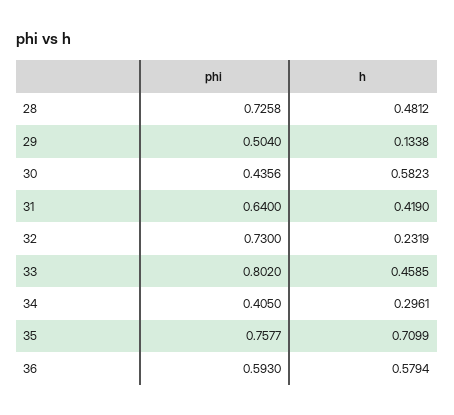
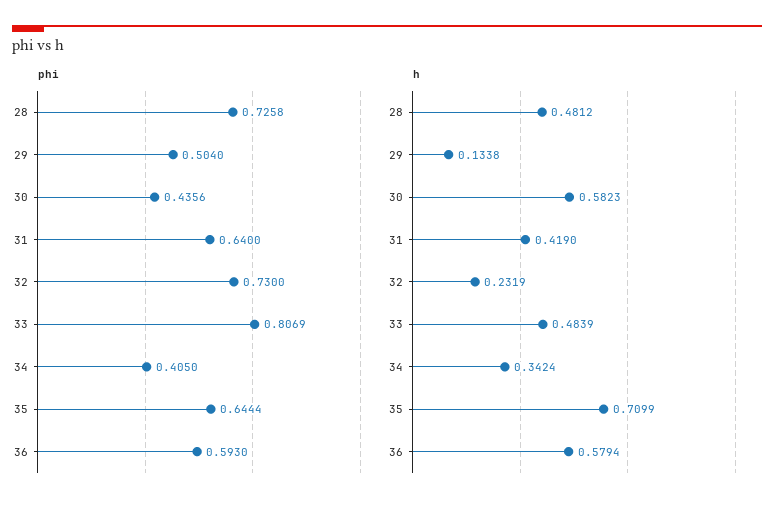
phi, 33: 0.802 -> 0.8069
h, 33: 0.4585 -> 0.4839
h, 34: 0.2961 -> 0.3424
phi, 35: 0.7577 -> 0.6444

